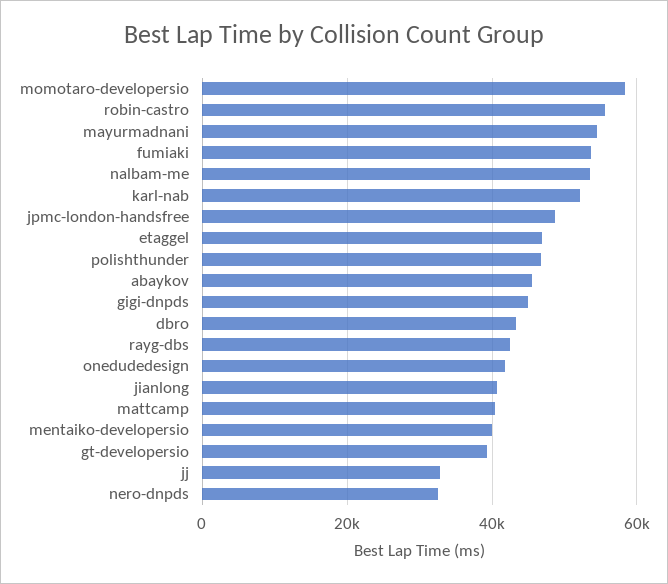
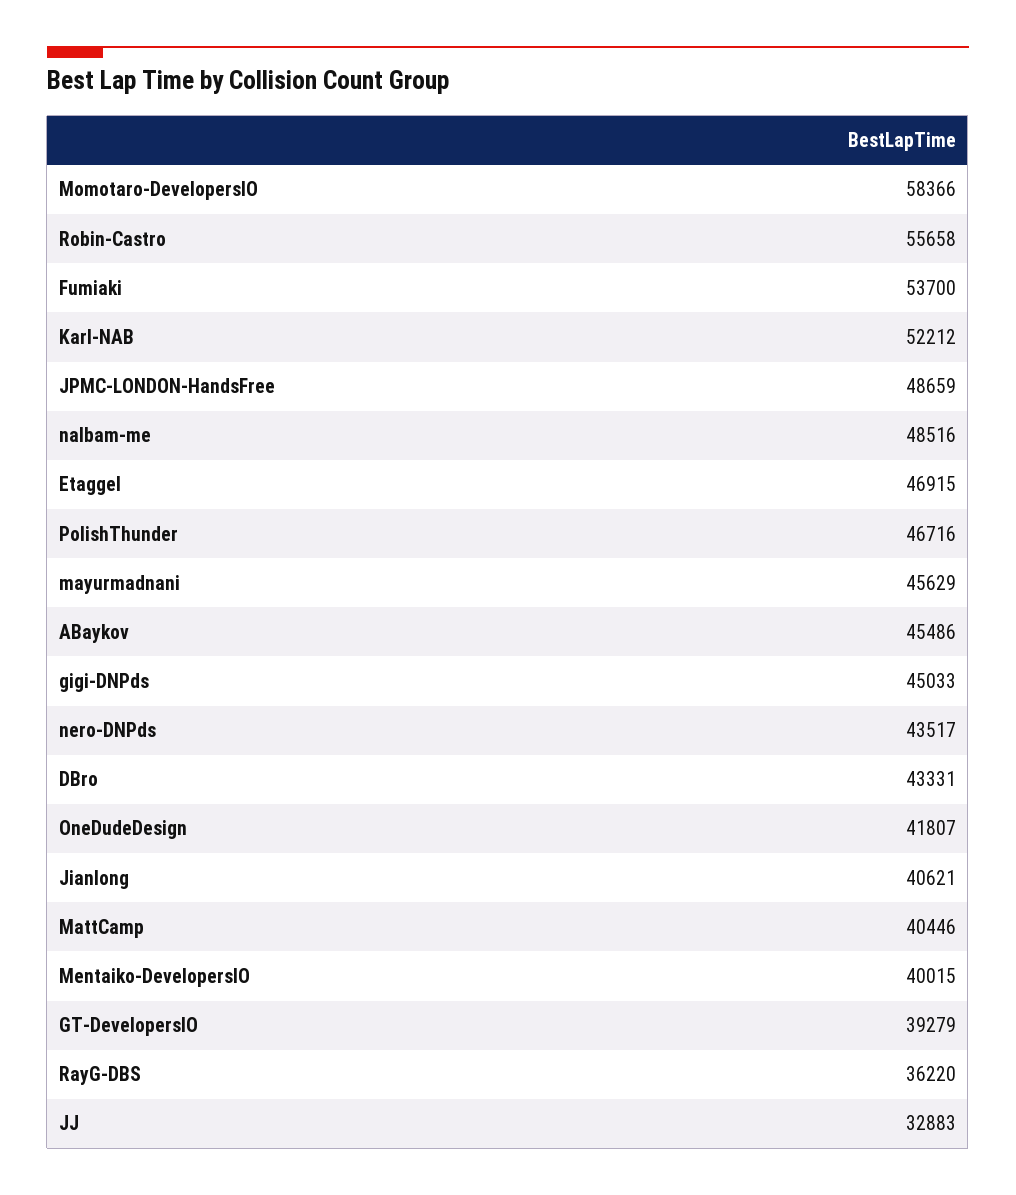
mayurmadnani: 54000 -> 45629
nalbam-me: 54000 -> 48516
rayg-dbs: 42000 -> 36220
nero-dnpds: 32000 -> 43517

